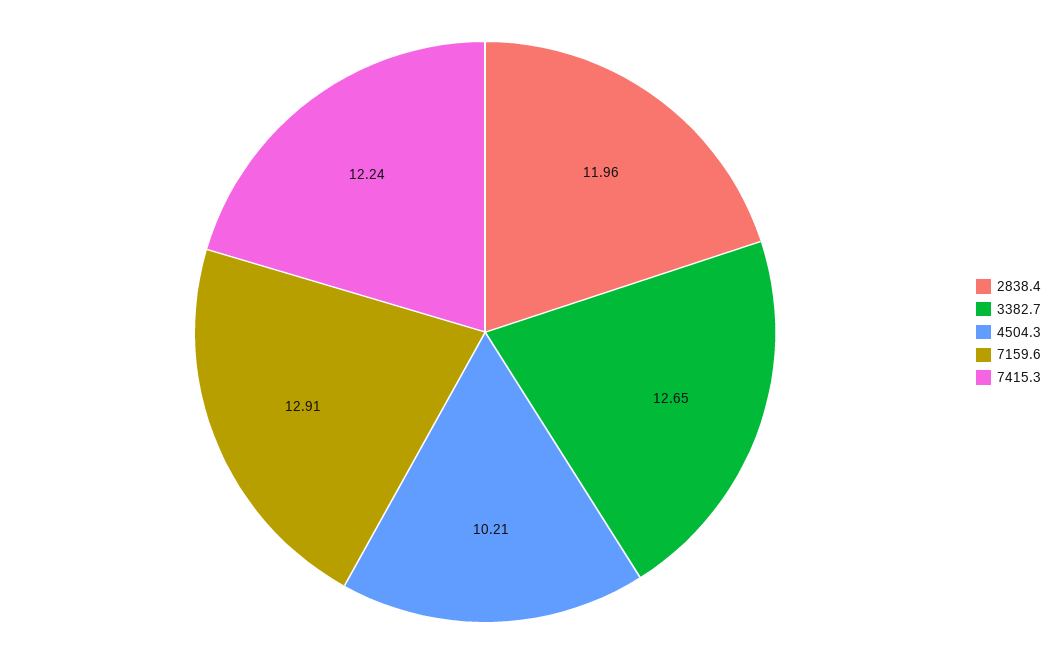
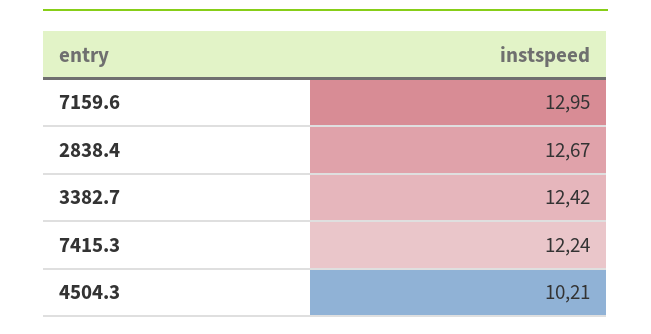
2838.4: 11.96 -> 12.67
3382.7: 12.65 -> 12.42
7159.6: 12.91 -> 12.95

